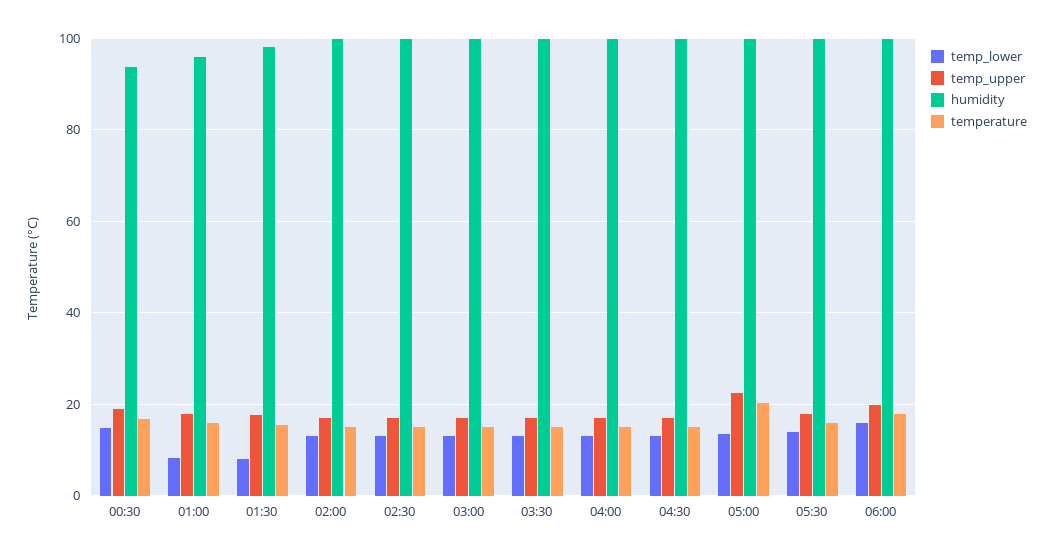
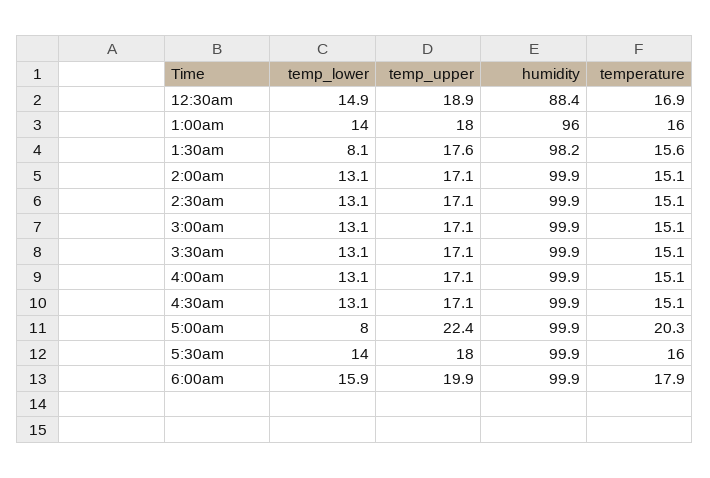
humidity, 00:30: 94 -> 88.4
temp_lower, 01:00: 8 -> 14
temp_lower, 05:00: 14 -> 8

